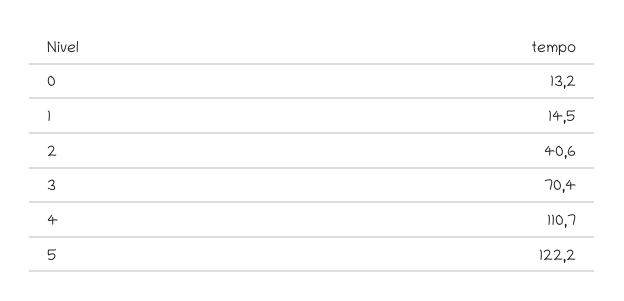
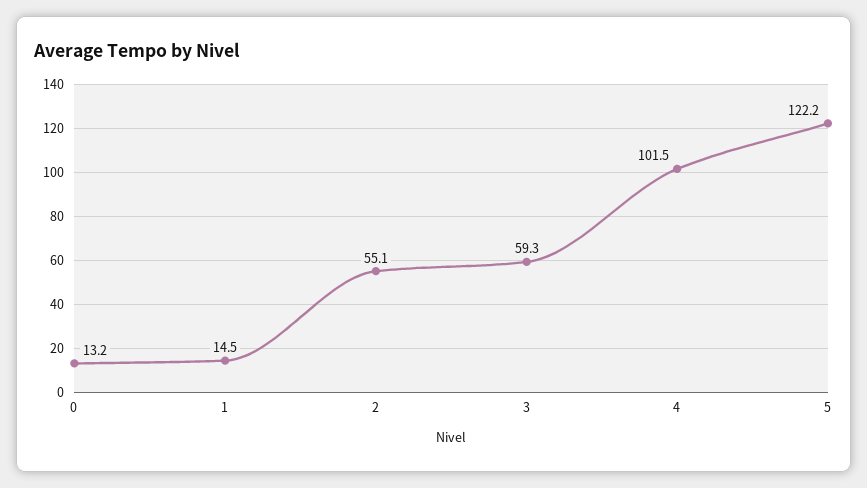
2: 40.6 -> 55.1
3: 70.4 -> 59.3
4: 110.7 -> 101.5

